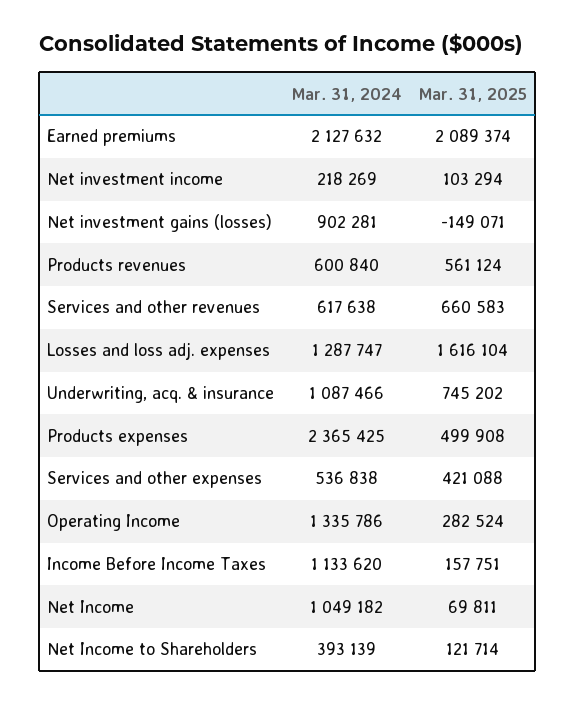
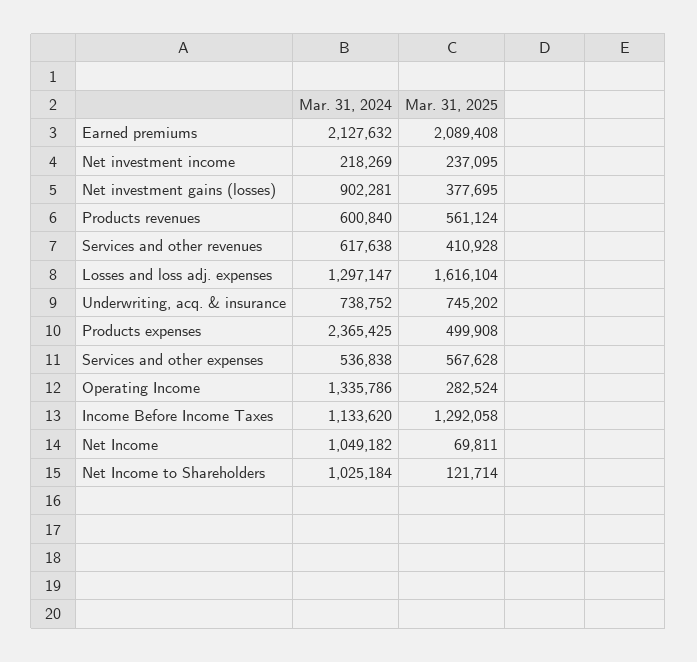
Mar. 31, 2025, Earned premiums: 2089374 -> 2089408
Mar. 31, 2025, Net investment income: 103294 -> 237095
Mar. 31, 2025, Net investment gains (losses): -149071 -> 377695
Mar. 31, 2025, Services and other revenues: 660583 -> 410928
Mar. 31, 2024, Losses and loss adj. expenses: 1287747 -> 1297147
Mar. 31, 2024, Underwriting, acq. & insurance: 1087466 -> 738752
Mar. 31, 2025, Services and other expenses: 421088 -> 567628
Mar. 31, 2025, Income Before Income Taxes: 157751 -> 1292058
Mar. 31, 2024, Net Income to Shareholders: 393139 -> 1025184

